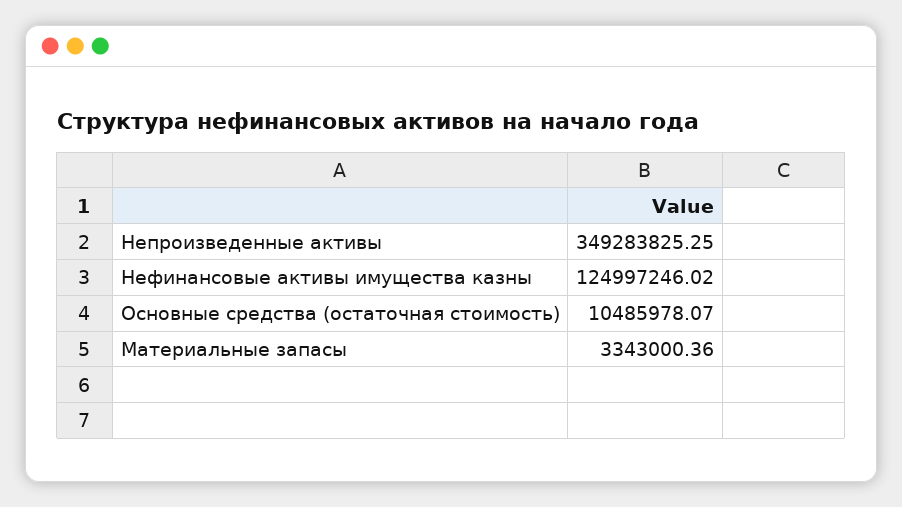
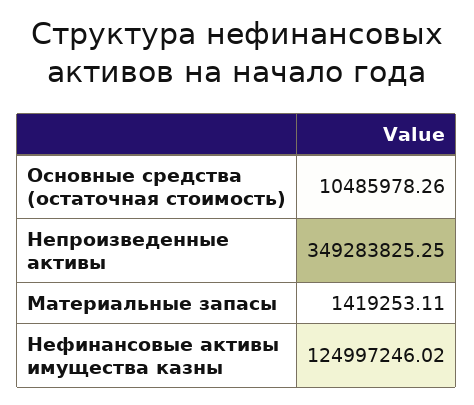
Основные средства (остаточная стоимость): 10485978.07 -> 10485978.26
Материальные запасы: 3343000.36 -> 1419253.11

